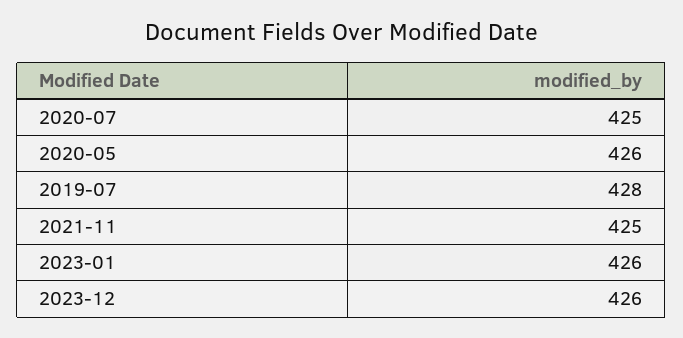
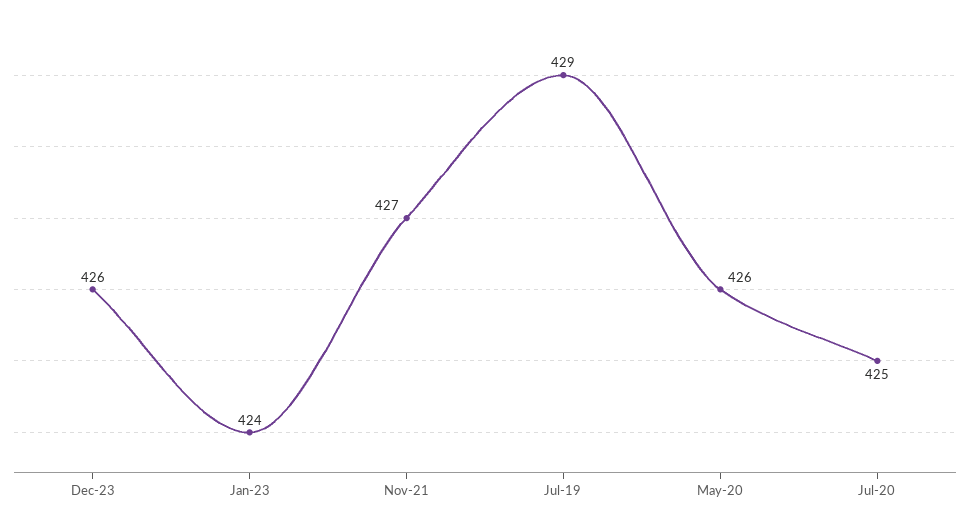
2019-07: 428 -> 429
2021-11: 425 -> 427
2023-01: 426 -> 424

